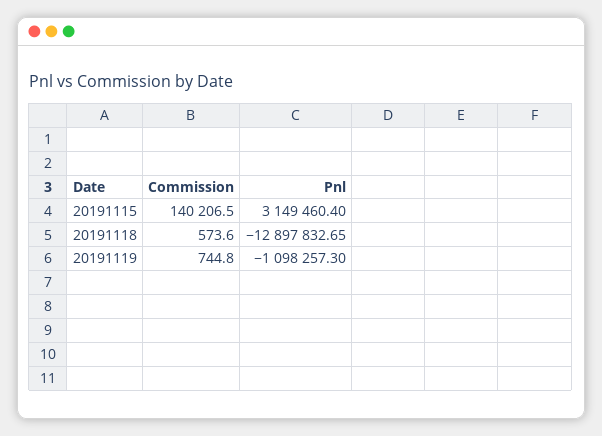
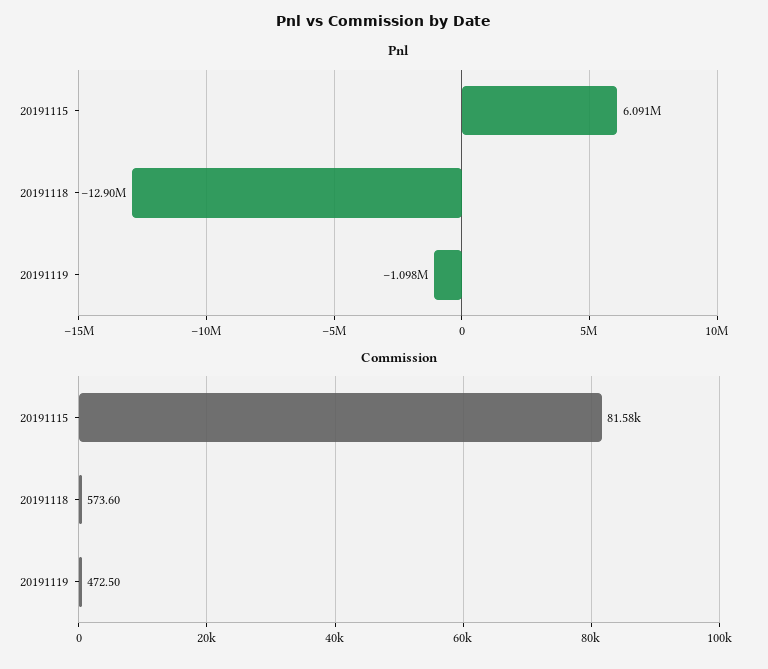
Commission, 20191115: 140206.5 -> 81580
Pnl, 20191115: 3149460.4 -> 6091000
Commission, 20191119: 744.8 -> 472.5

